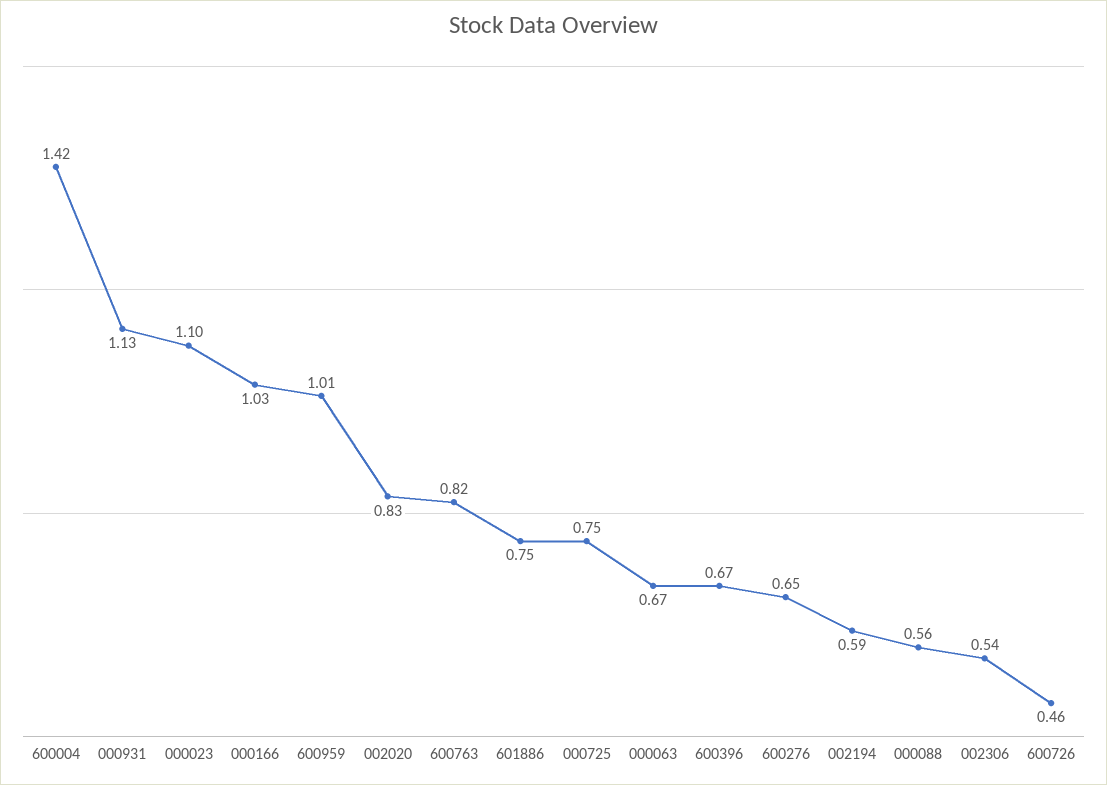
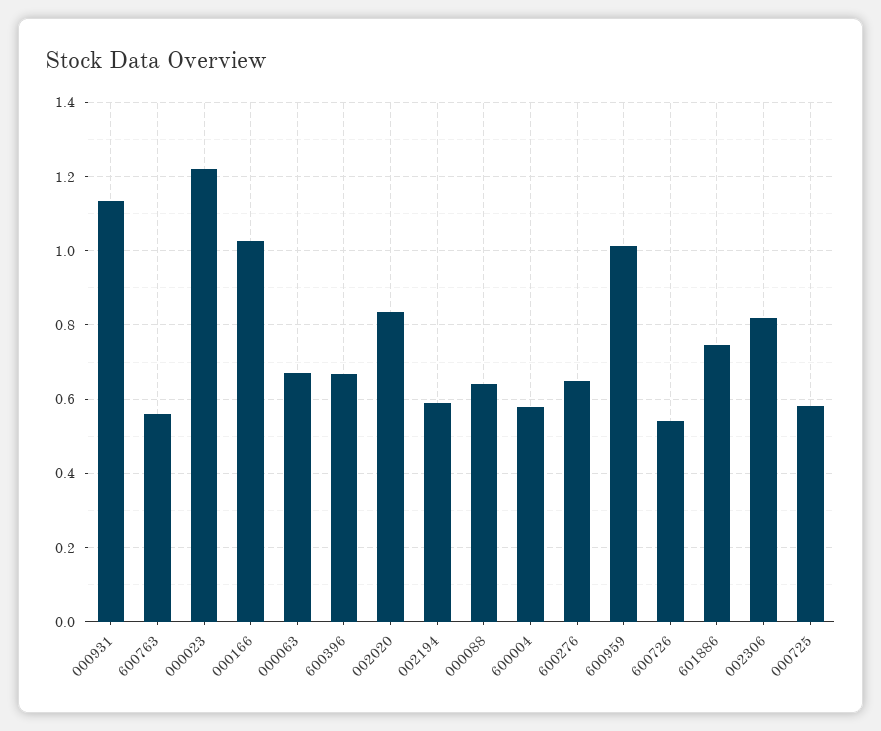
600004: 1.42 -> 0.58
000023: 1.1 -> 1.22
600763: 0.82 -> 0.56
000725: 0.75 -> 0.58
000088: 0.56 -> 0.64
002306: 0.54 -> 0.82
600726: 0.46 -> 0.54

